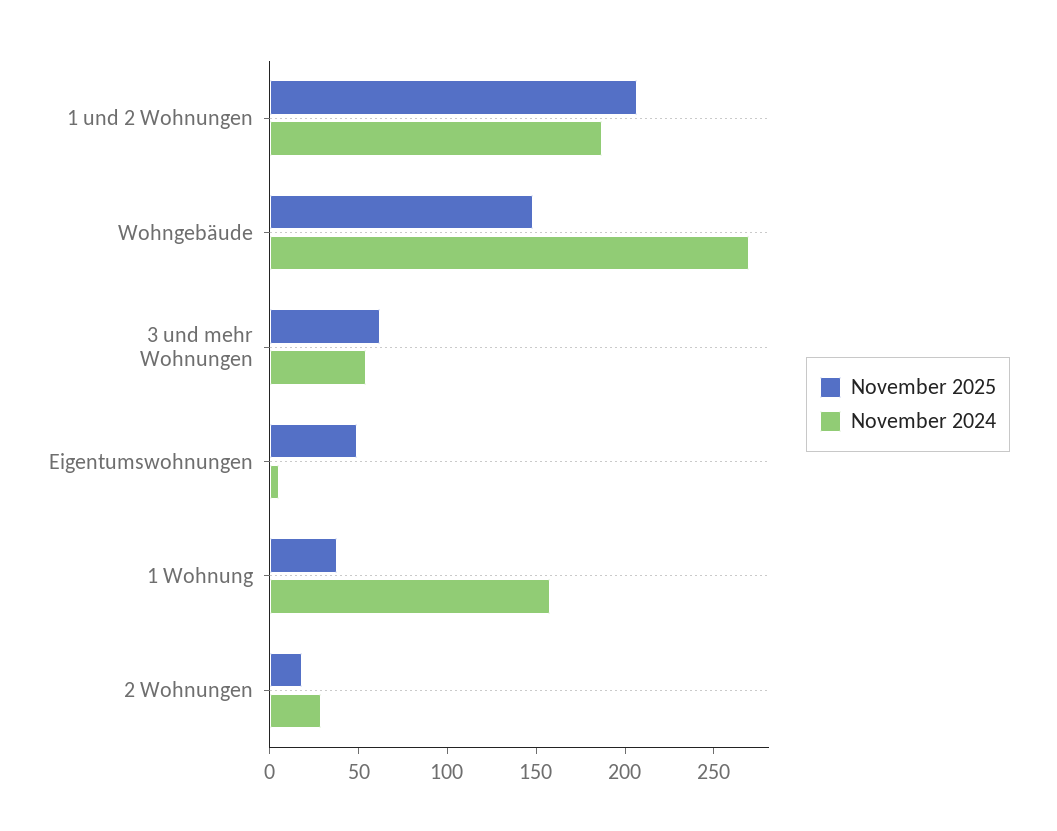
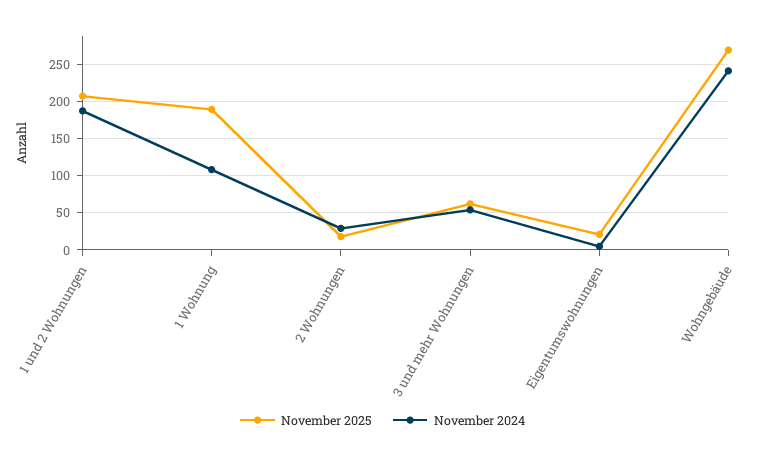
November 2025, Wohngebäude: 150 -> 270
November 2024, Wohngebäude: 270 -> 240
November 2025, Eigentumswohnungen: 50 -> 20
November 2025, 1 Wohnung: 40 -> 190
November 2024, 1 Wohnung: 160 -> 110

